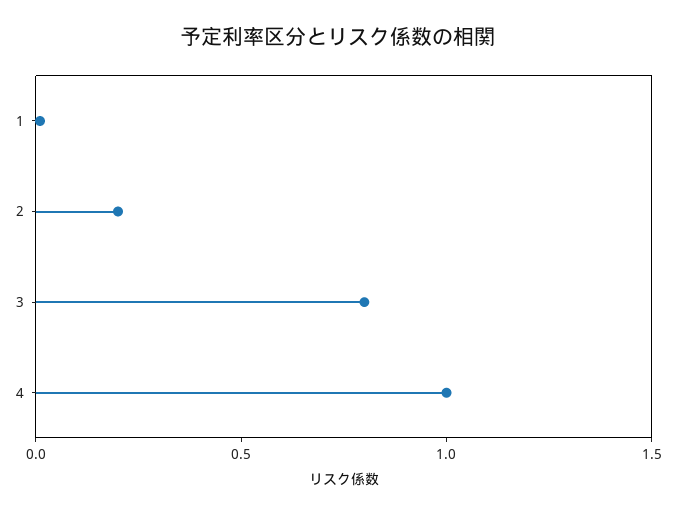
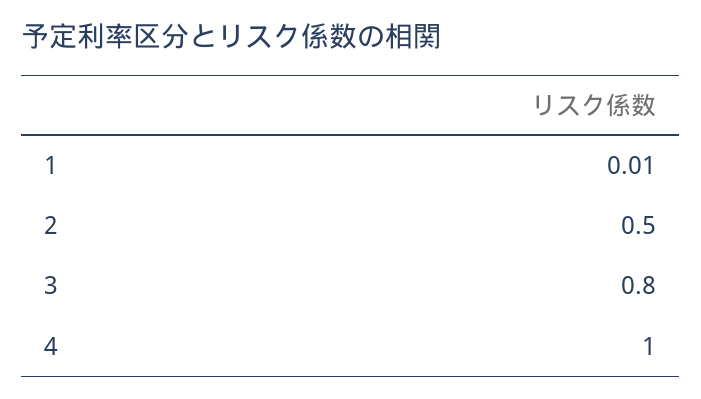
2: 0.2 -> 0.5

